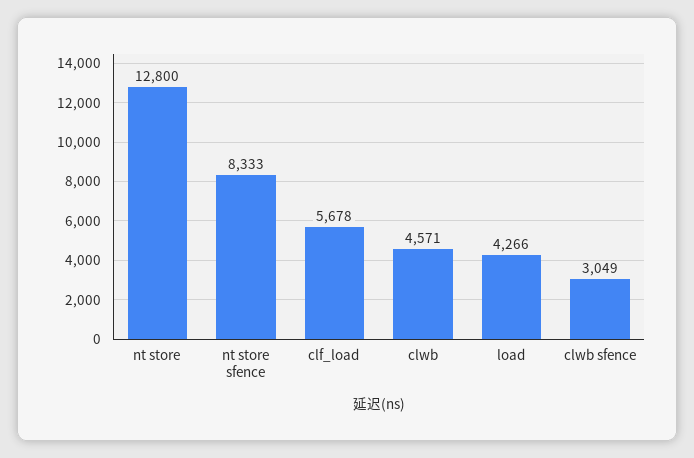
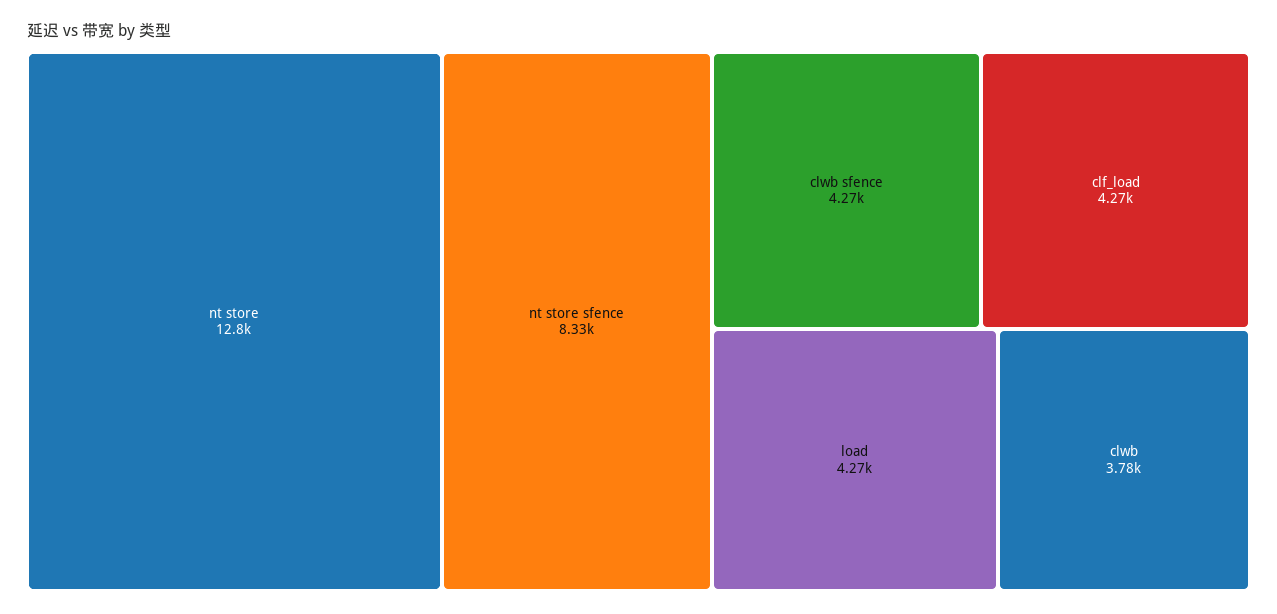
clf_load: 5678 -> 4270
clwb: 4571 -> 3780
clwb sfence: 3049 -> 4270

